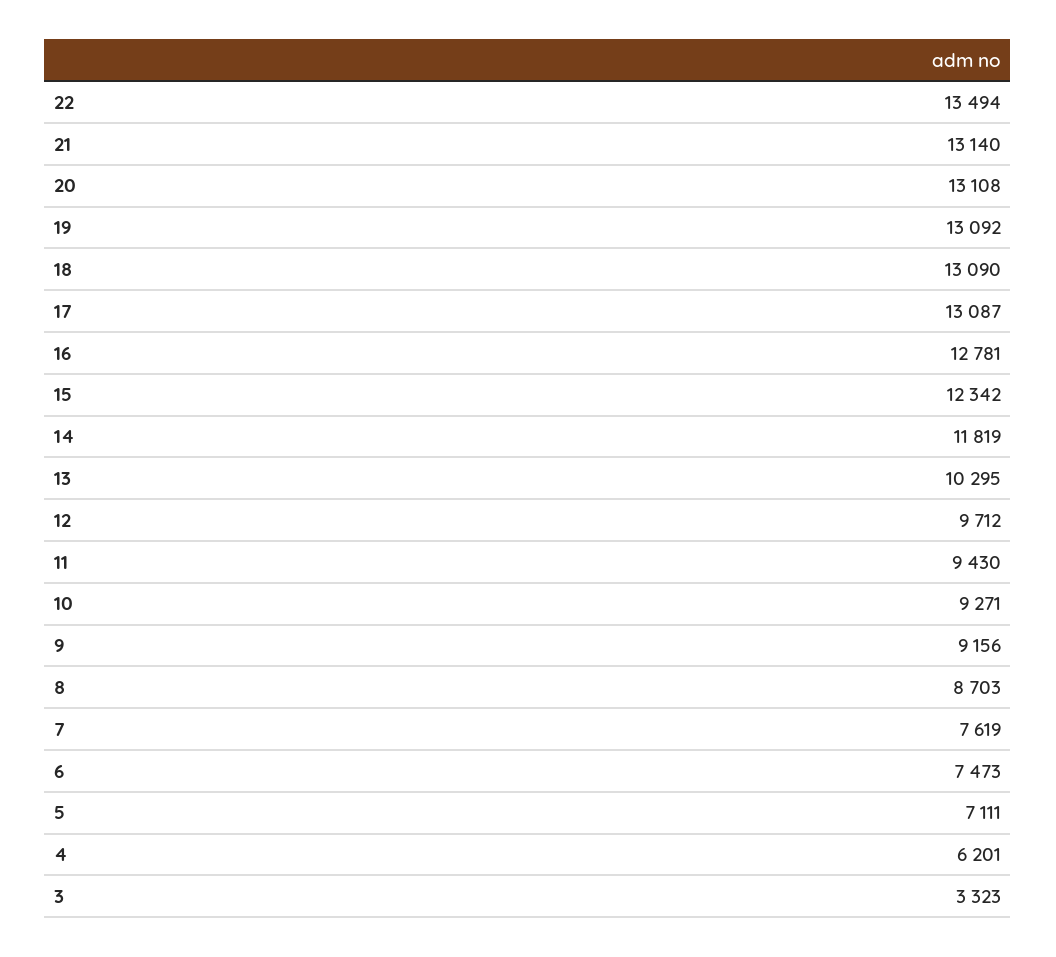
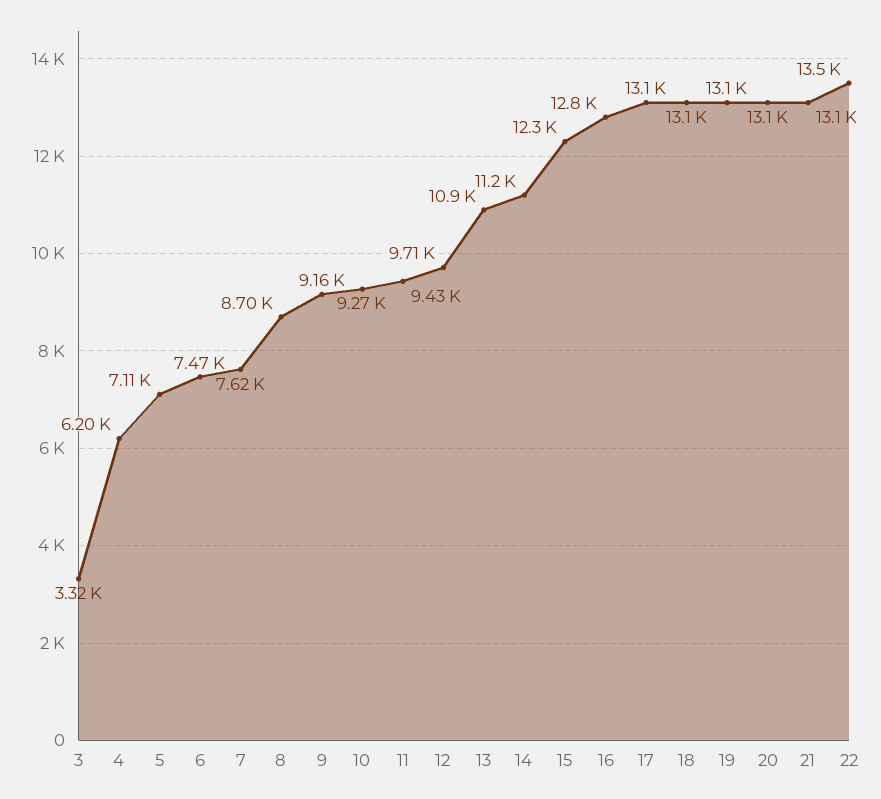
14: 11819 -> 11200
13: 10295 -> 10900

